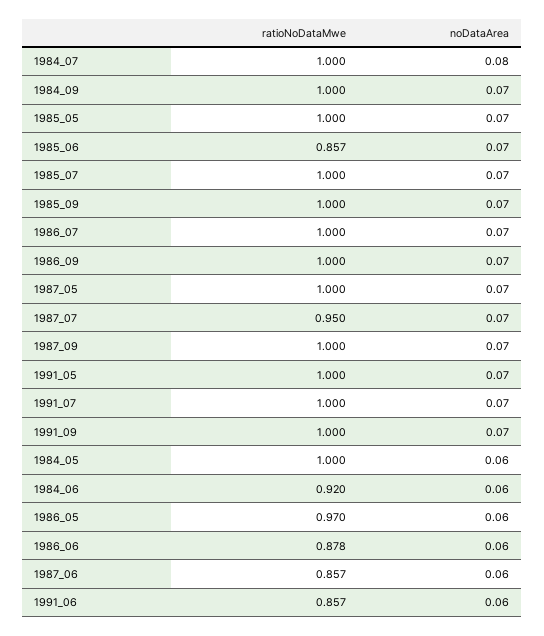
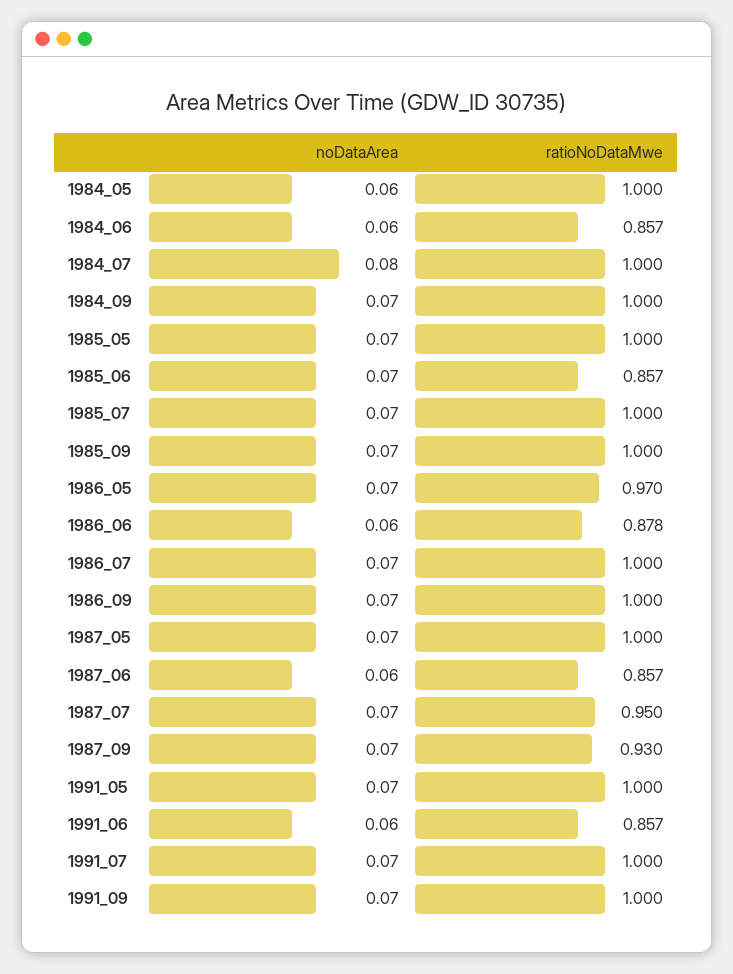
ratioNoDataMwe, 1987_09: 1 -> 0.93
ratioNoDataMwe, 1984_06: 0.92 -> 0.857
noDataArea, 1986_05: 0.06 -> 0.07

